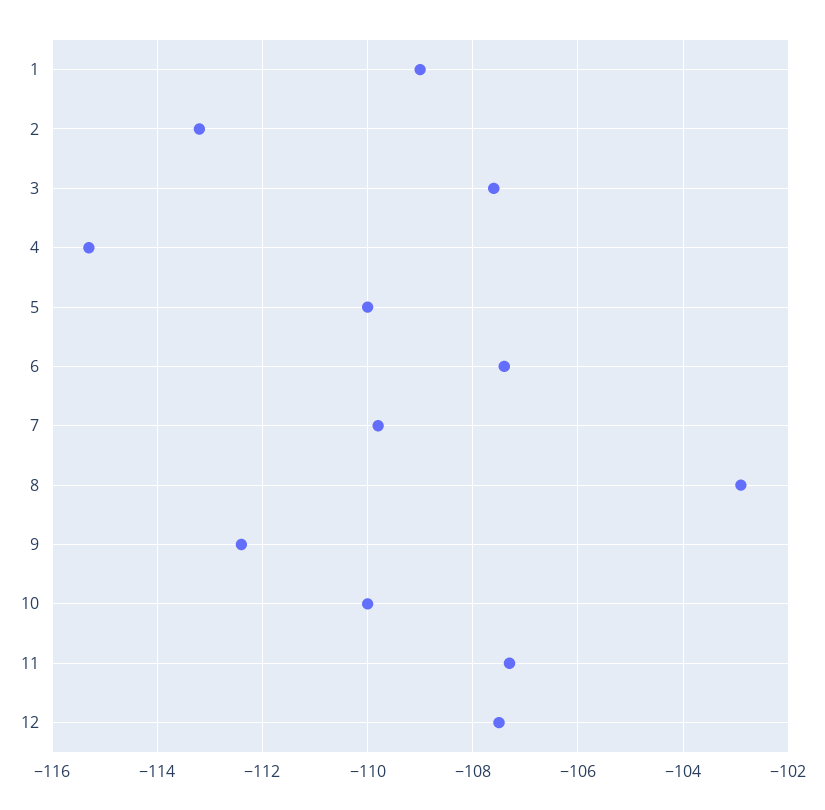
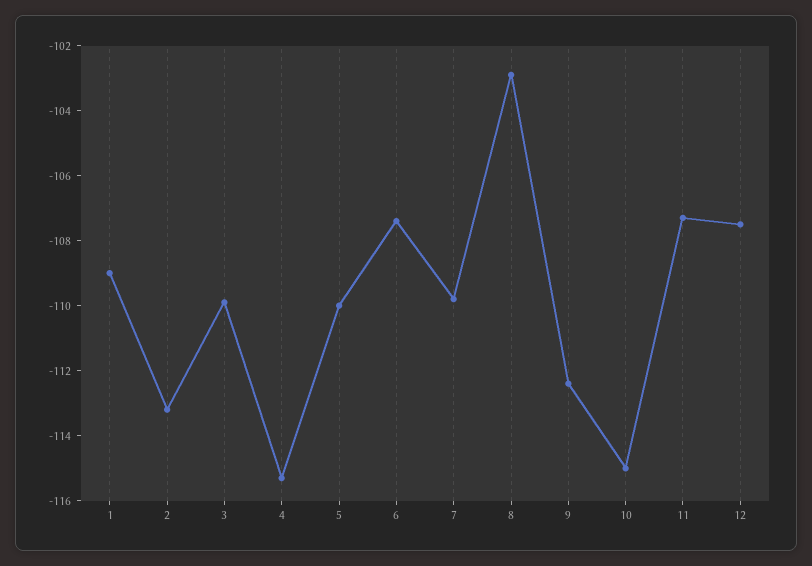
3: -107.5 -> -110
10: -110 -> -115

